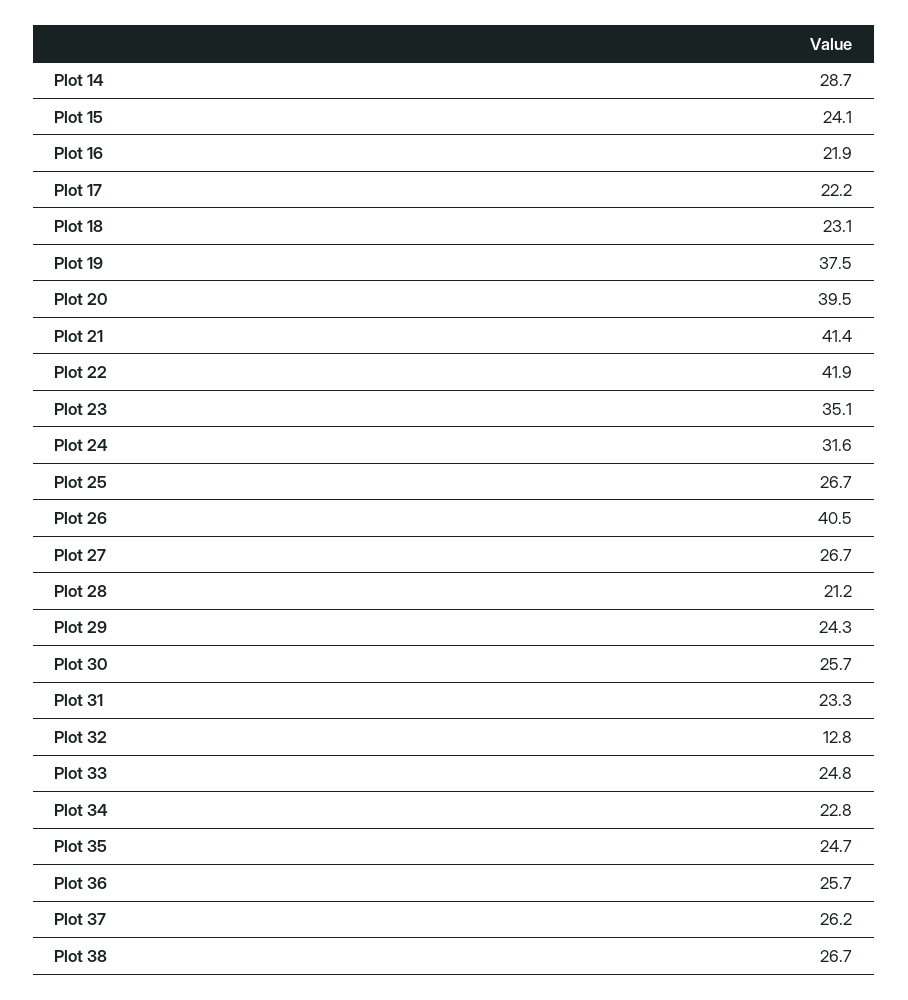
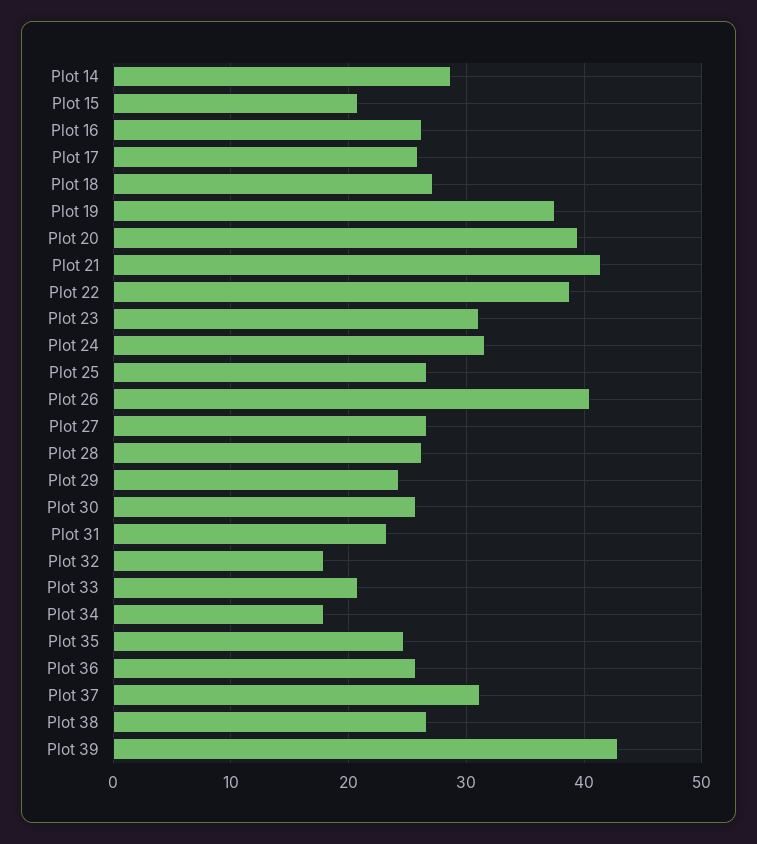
Plot 15: 24.1 -> 21
Plot 16: 21.9 -> 26
Plot 17: 22.2 -> 26
Plot 18: 23.1 -> 27
Plot 22: 41.9 -> 39
Plot 23: 35.1 -> 31
Plot 28: 21.2 -> 26
Plot 32: 12.8 -> 18
Plot 33: 24.8 -> 21
Plot 34: 22.8 -> 18
Plot 37: 26.2 -> 31
Plot 39: none -> 43

